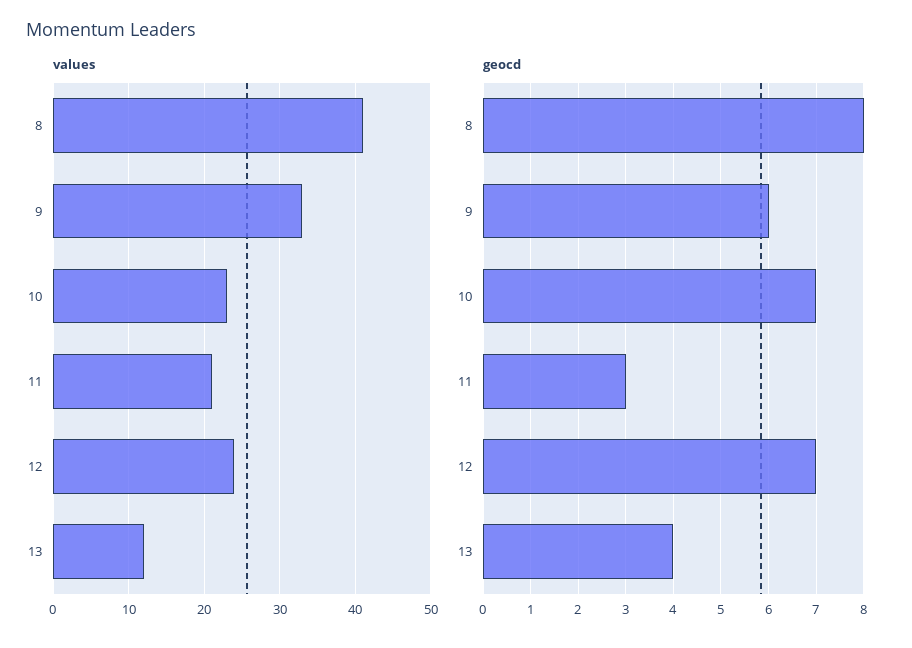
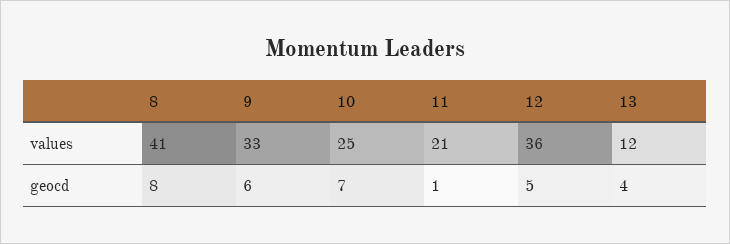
values, 10: 23 -> 25
values, 12: 24 -> 36
geocd, 11: 3 -> 1
geocd, 12: 7 -> 5

